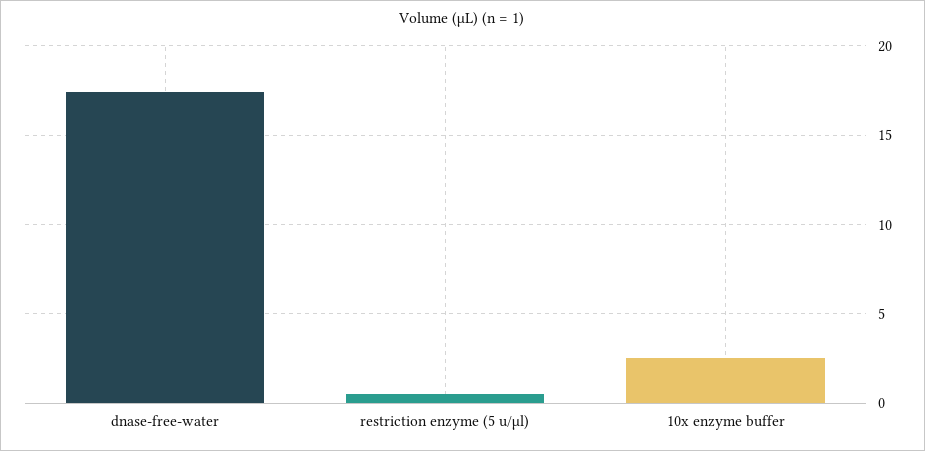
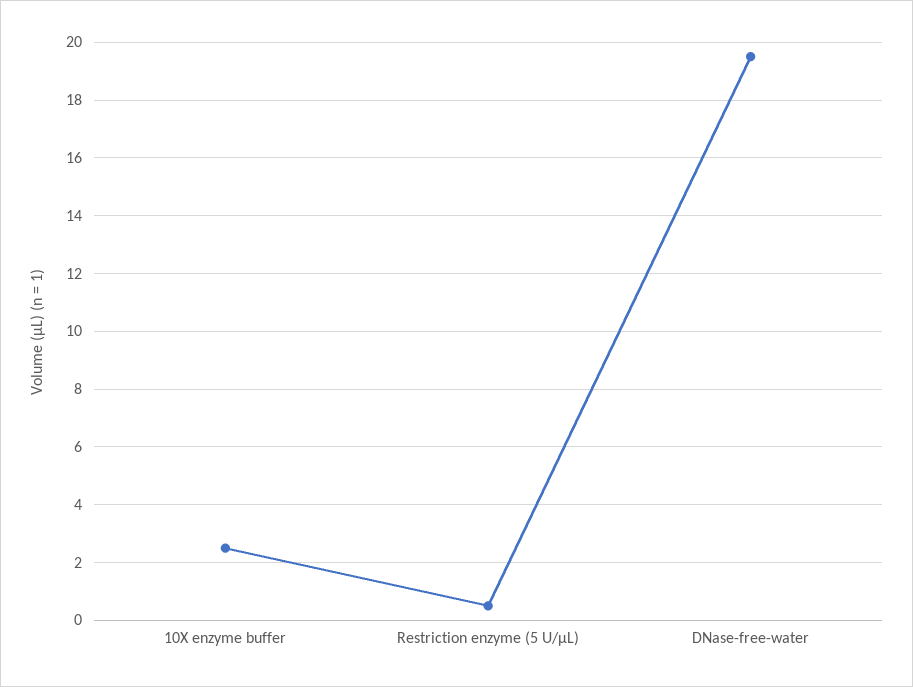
dnase-free-water: 17.5 -> 19.5

